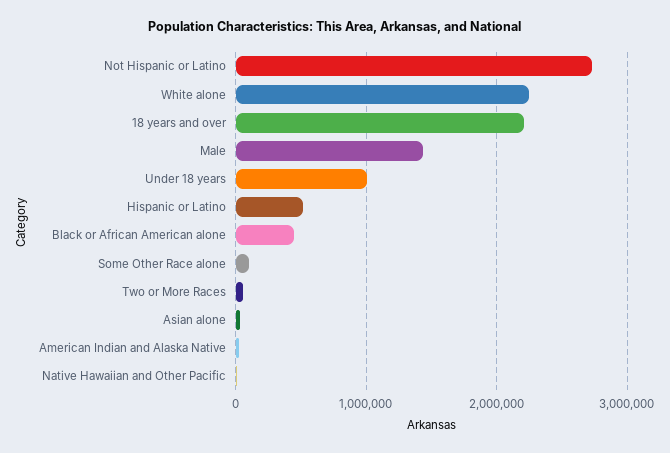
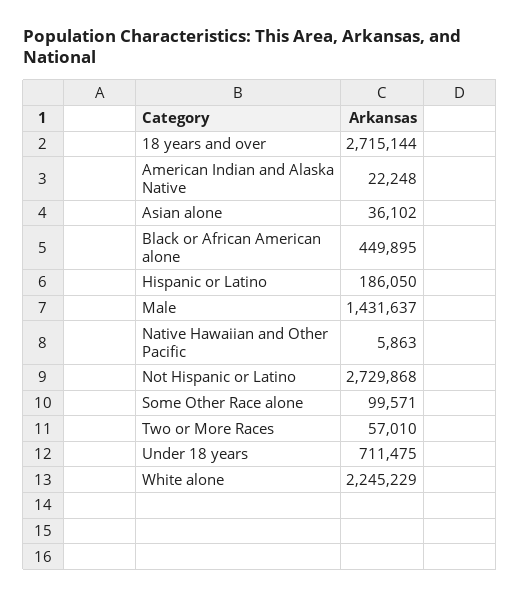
18 years and over: 2200000 -> 2715144
Under 18 years: 1000000 -> 711475
Hispanic or Latino: 500000 -> 186050

